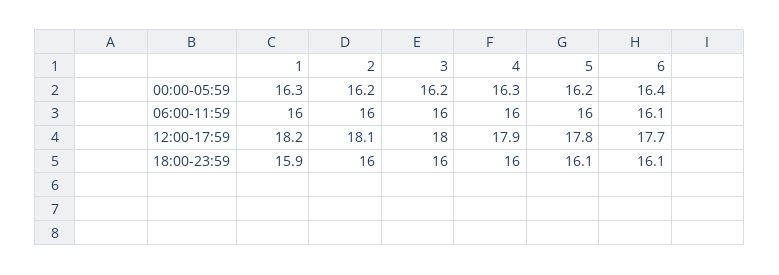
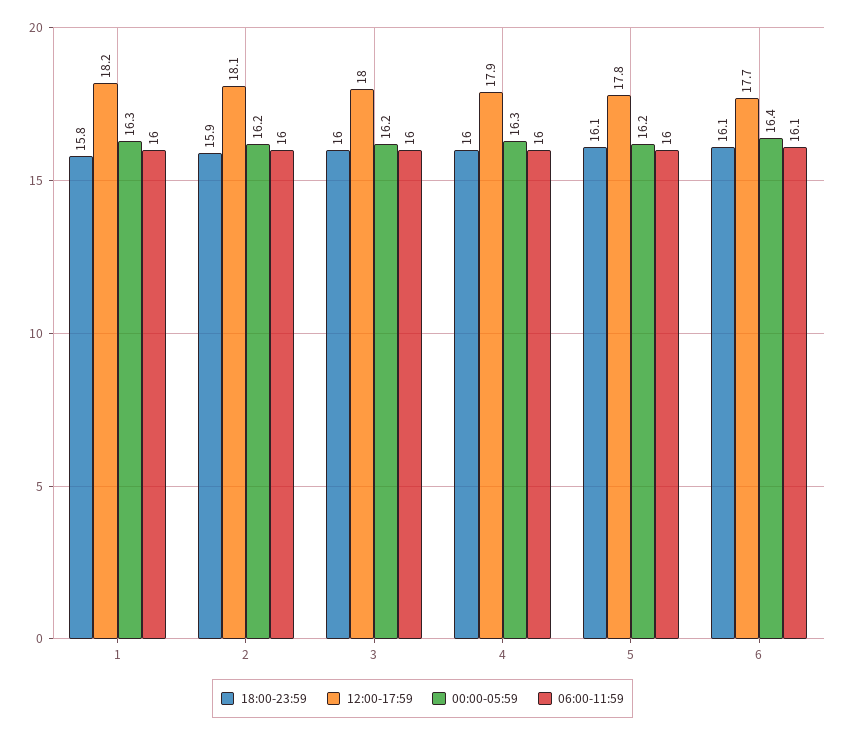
18:00-23:59, 1: 15.9 -> 15.8
18:00-23:59, 2: 16 -> 15.9

